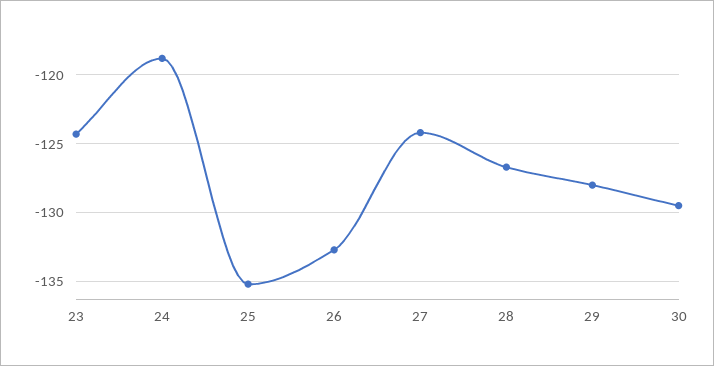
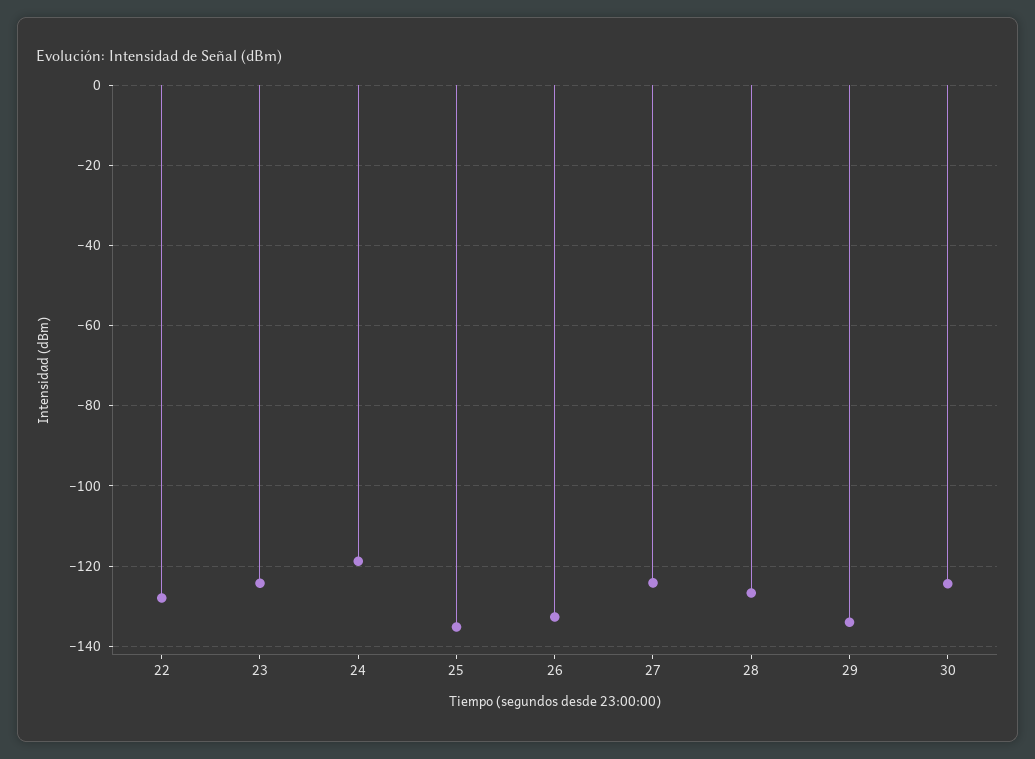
29: -128 -> -134
30: -129.5 -> -124
22: none -> -128

